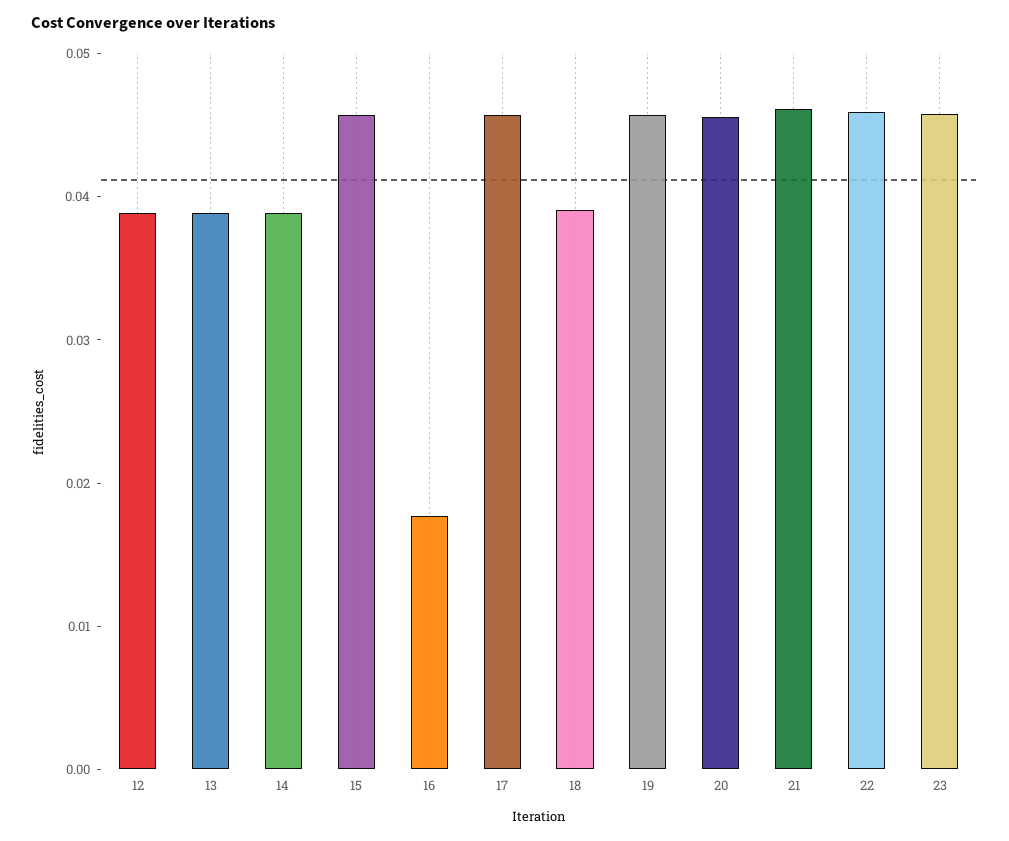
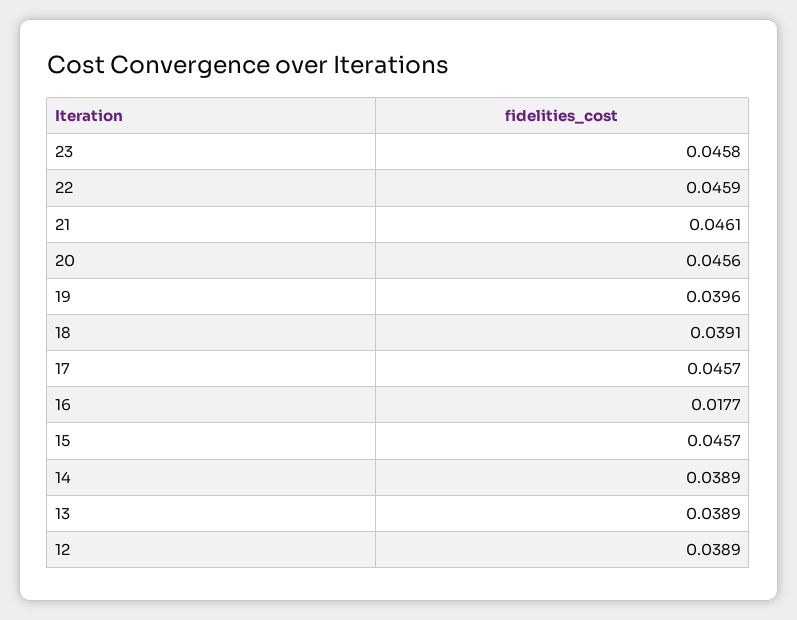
19: 0.046 -> 0.0396

